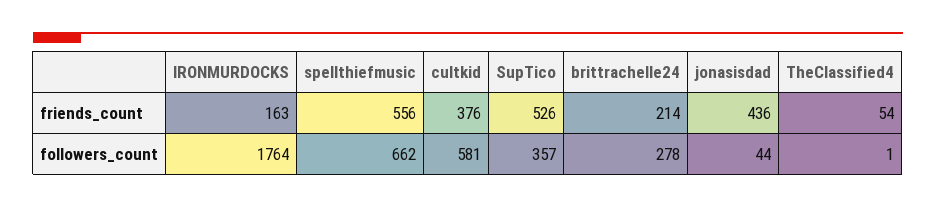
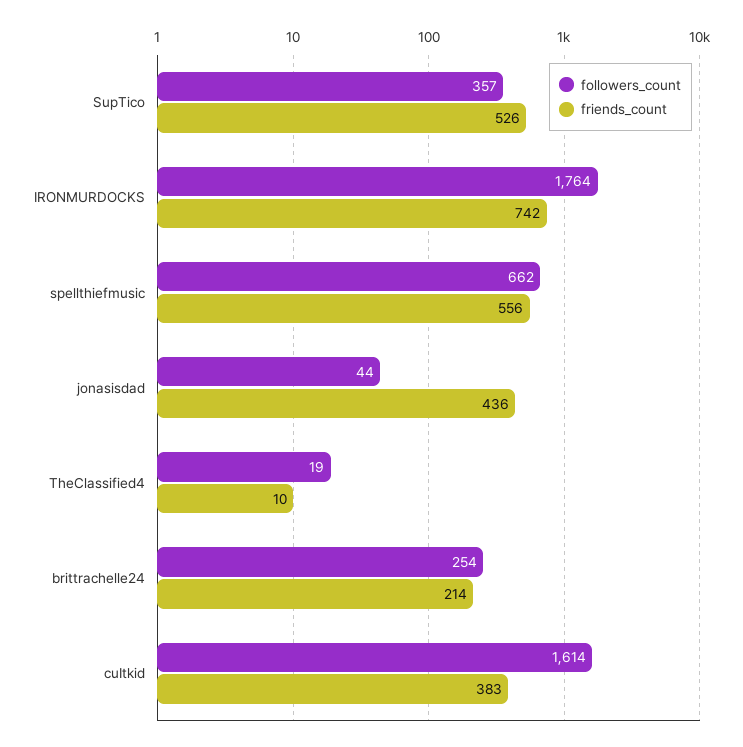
friends_count, IRONMURDOCKS: 163 -> 742
friends_count, cuItkid: 376 -> 383
friends_count, TheClassified4: 54 -> 10
followers_count, cuItkid: 581 -> 1614
followers_count, brittrachelle24: 278 -> 254
followers_count, TheClassified4: 1 -> 19

